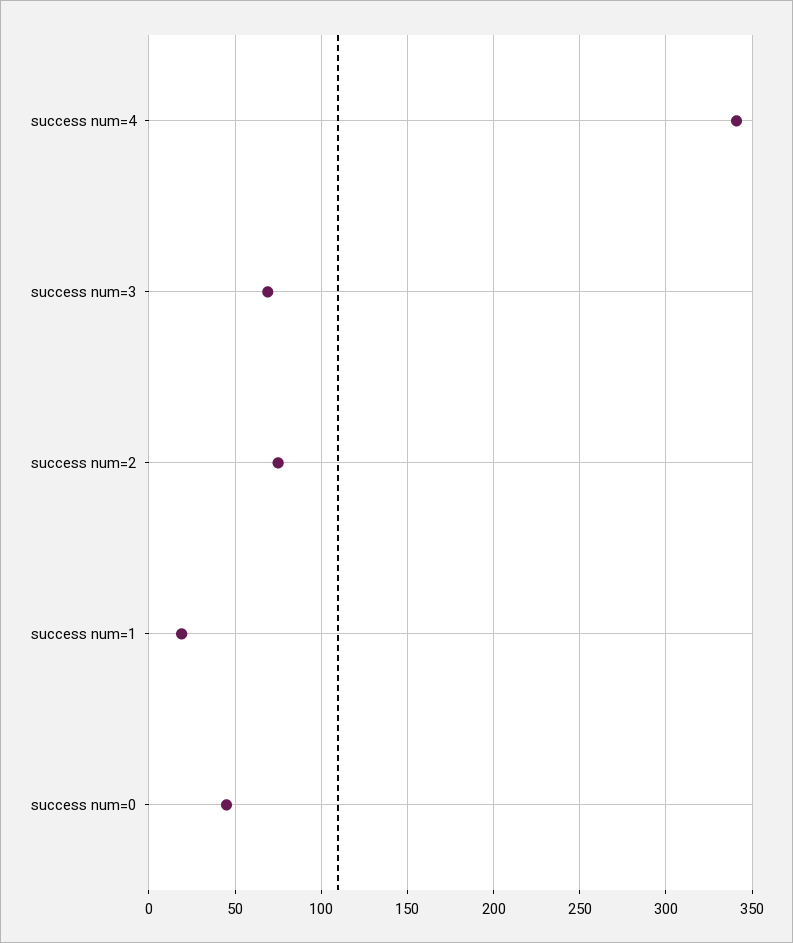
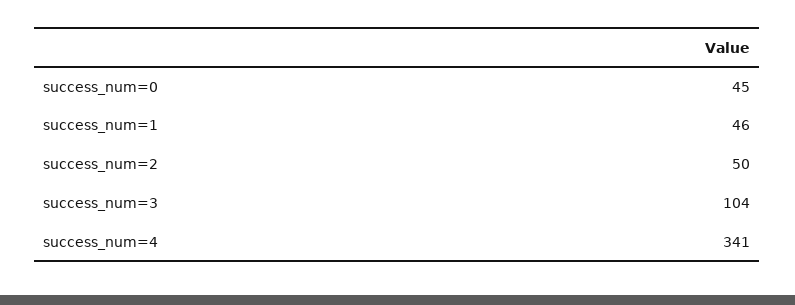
success num=3: 70 -> 104
success num=2: 75 -> 50
success num=1: 20 -> 46

